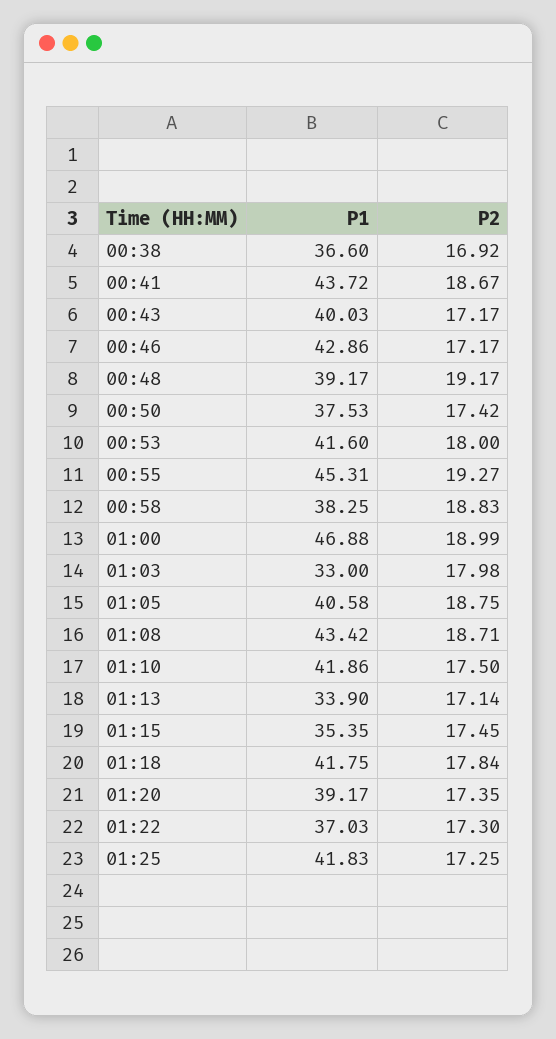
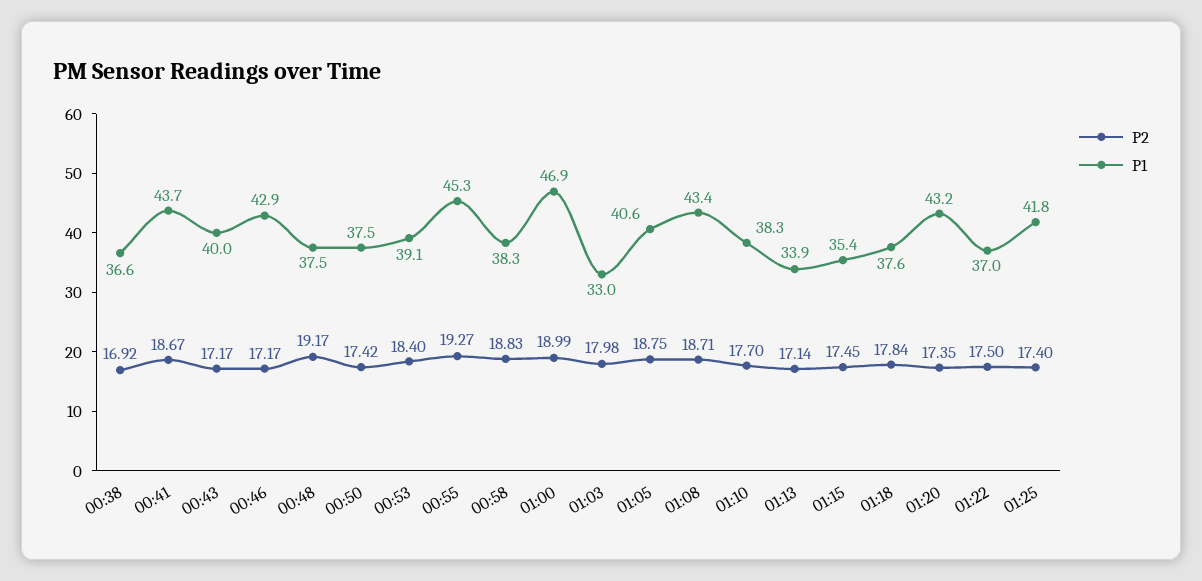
P1, 00:48: 39.17 -> 37.5
P1, 00:53: 41.6 -> 39.1
P2, 00:53: 18 -> 18.4
P1, 01:10: 41.86 -> 38.3
P2, 01:10: 17.5 -> 17.7
P1, 01:18: 41.75 -> 37.6
P1, 01:20: 39.17 -> 43.2
P2, 01:22: 17.3 -> 17.5
P2, 01:25: 17.25 -> 17.4

